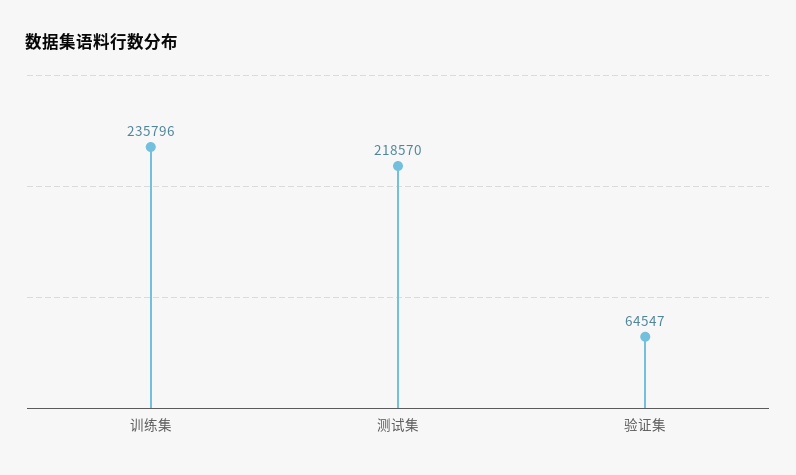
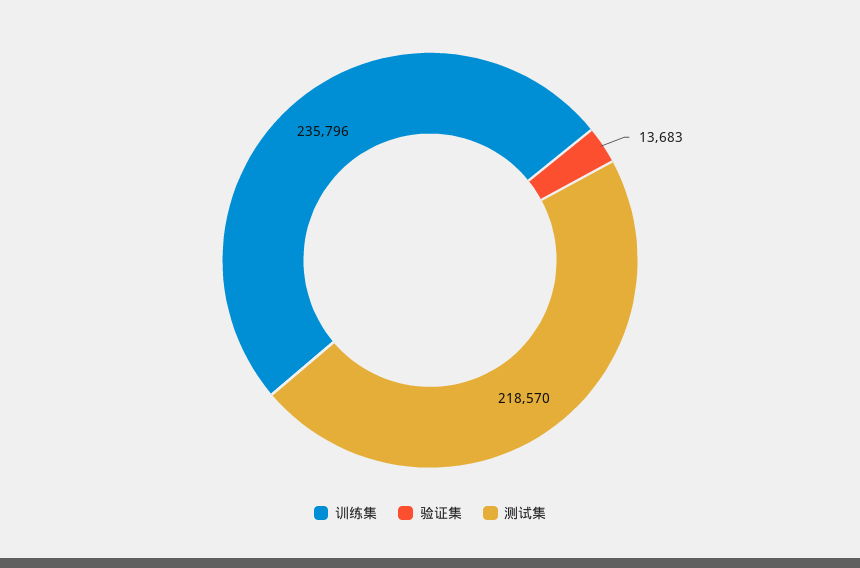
验证集: 64547 -> 13683

